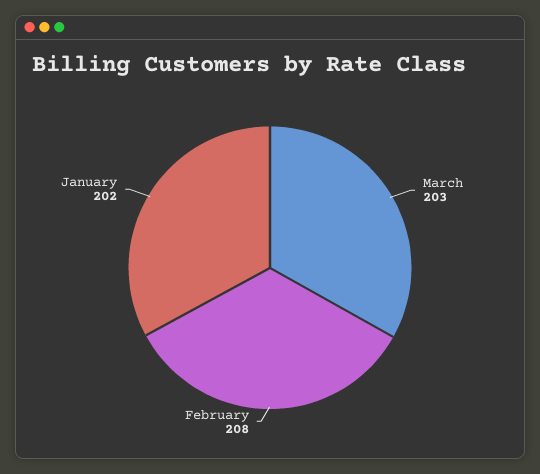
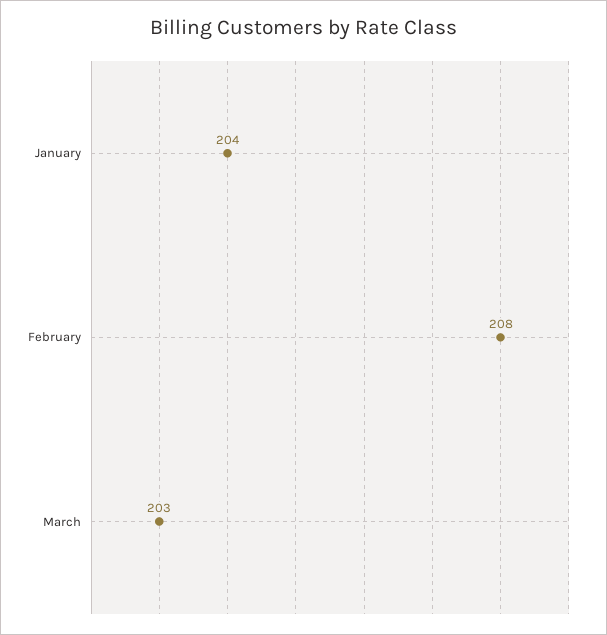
January: 202 -> 204

